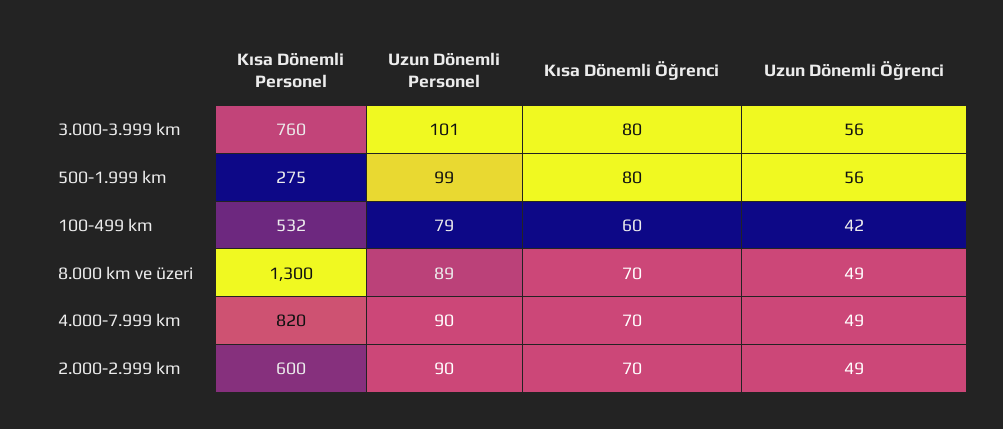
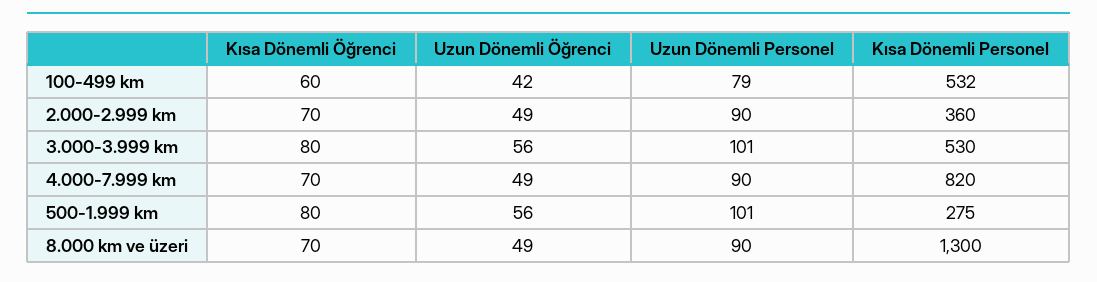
Kısa Dönemli Personel, 3.000-3.999 km: 760 -> 530
Uzun Dönemli Personel, 500-1.999 km: 99 -> 101
Uzun Dönemli Personel, 8.000 km ve üzeri: 89 -> 90
Kısa Dönemli Personel, 2.000-2.999 km: 600 -> 360

